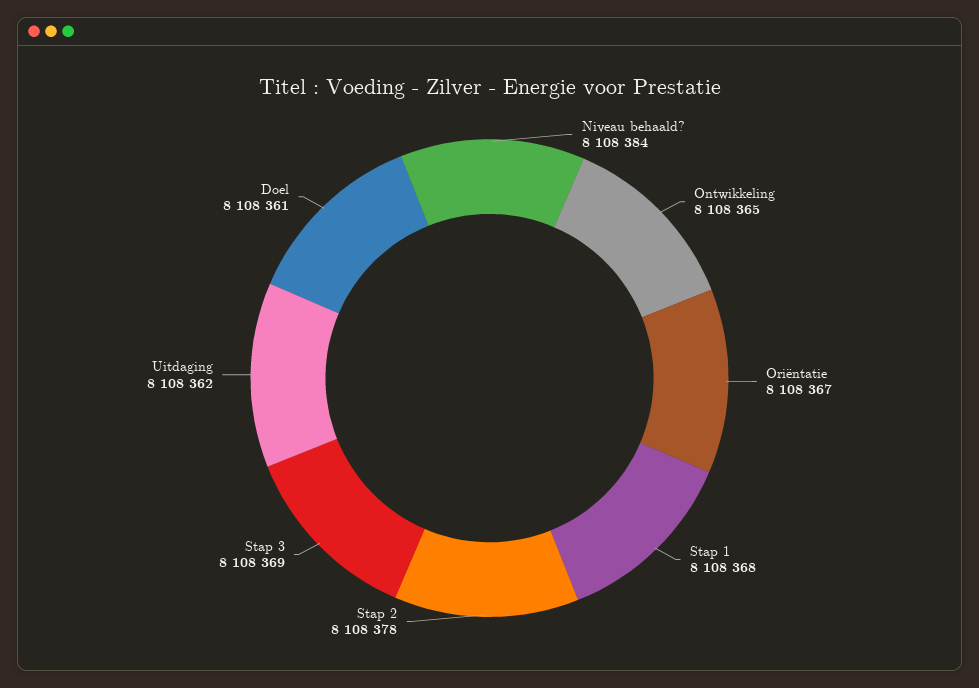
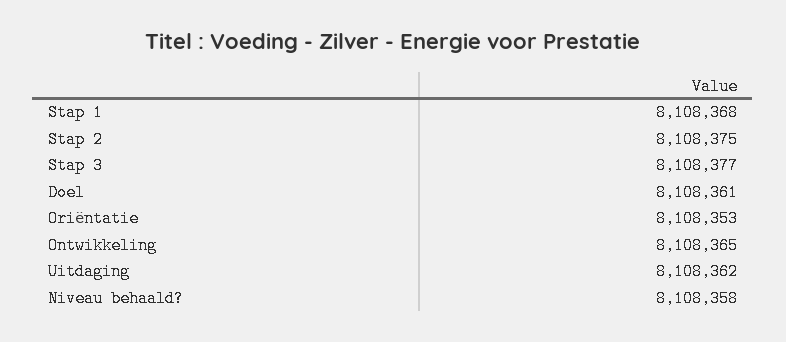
Niveau behaald?: 8108384 -> 8108358
Oriëntatie: 8108367 -> 8108353
Stap 2: 8108378 -> 8108375
Stap 3: 8108369 -> 8108377

